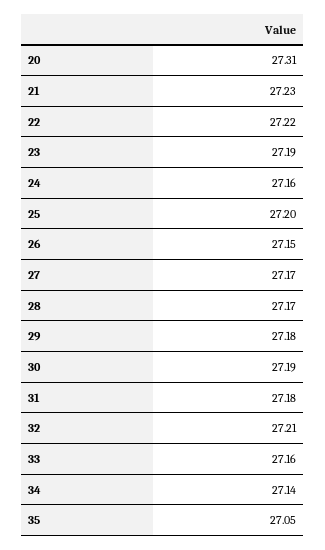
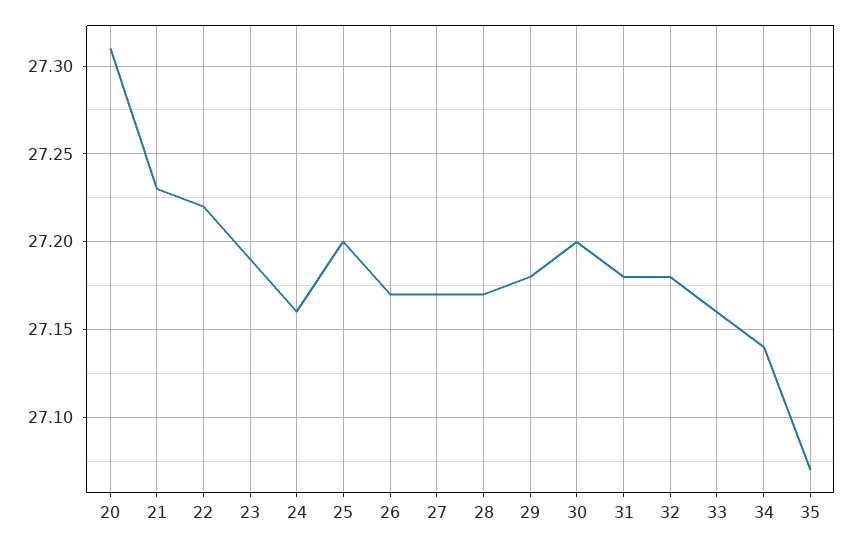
26: 27.15 -> 27.17
30: 27.19 -> 27.2
32: 27.21 -> 27.18
35: 27.05 -> 27.07

